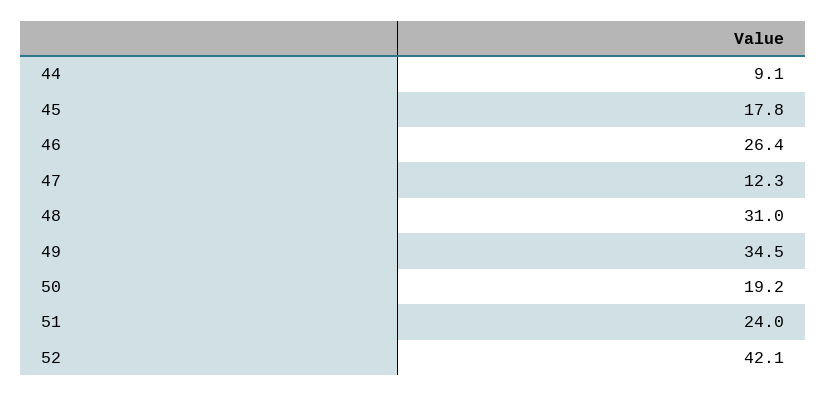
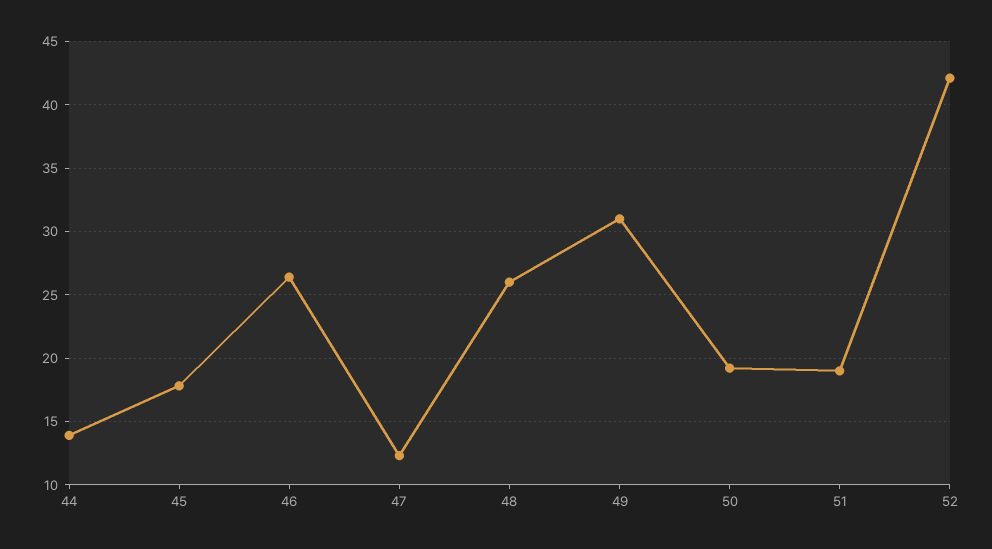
44: 9.1 -> 14
48: 31 -> 26
49: 34.5 -> 31
51: 24 -> 19

